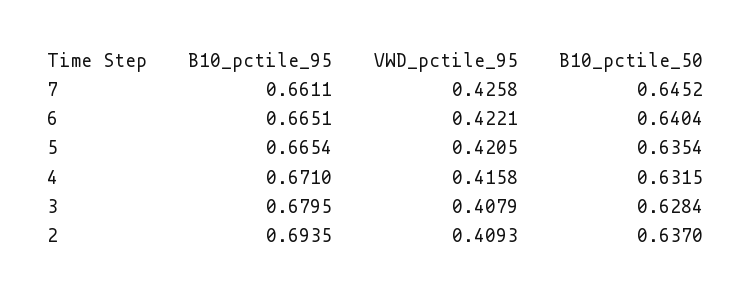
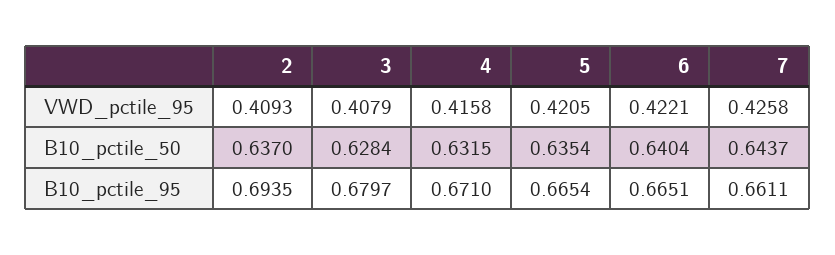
B10_pctile_50, 7: 0.6452 -> 0.6437
B10_pctile_95, 3: 0.6795 -> 0.6797

